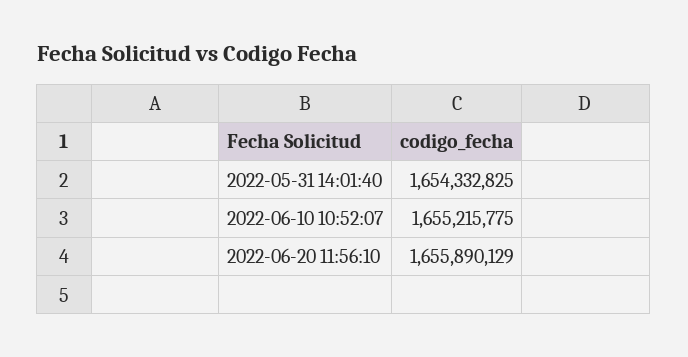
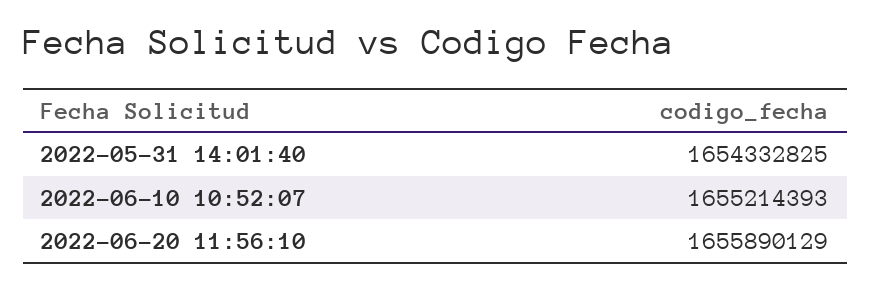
2022-06-10 10:52:07: 1655215775 -> 1655214393

